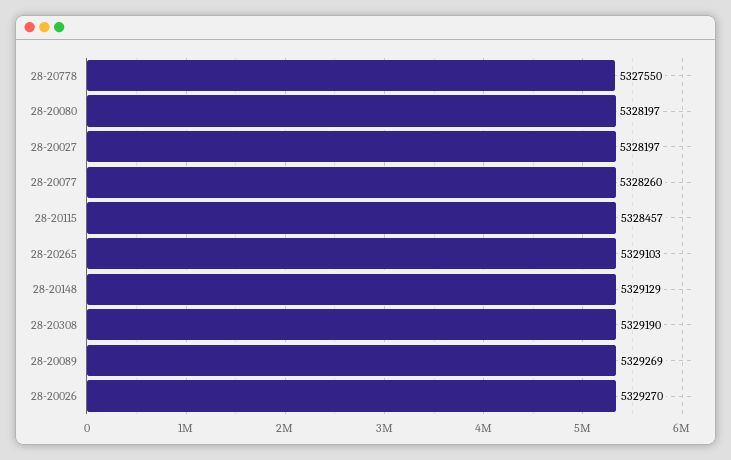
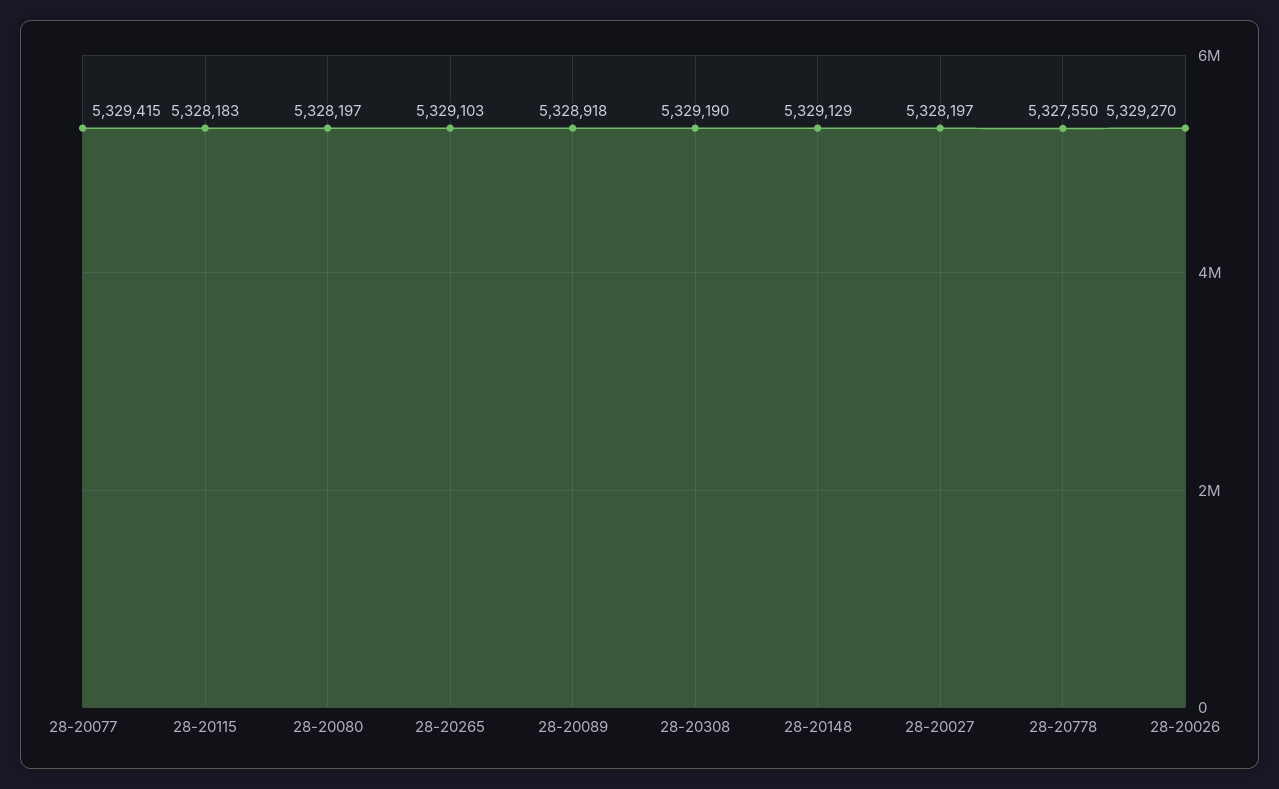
28-20077: 5328260 -> 5329415
28-20115: 5328457 -> 5328183
28-20089: 5329269 -> 5328918

